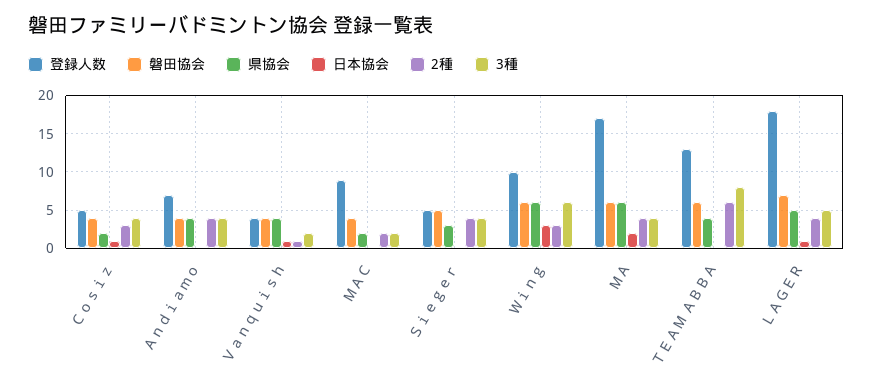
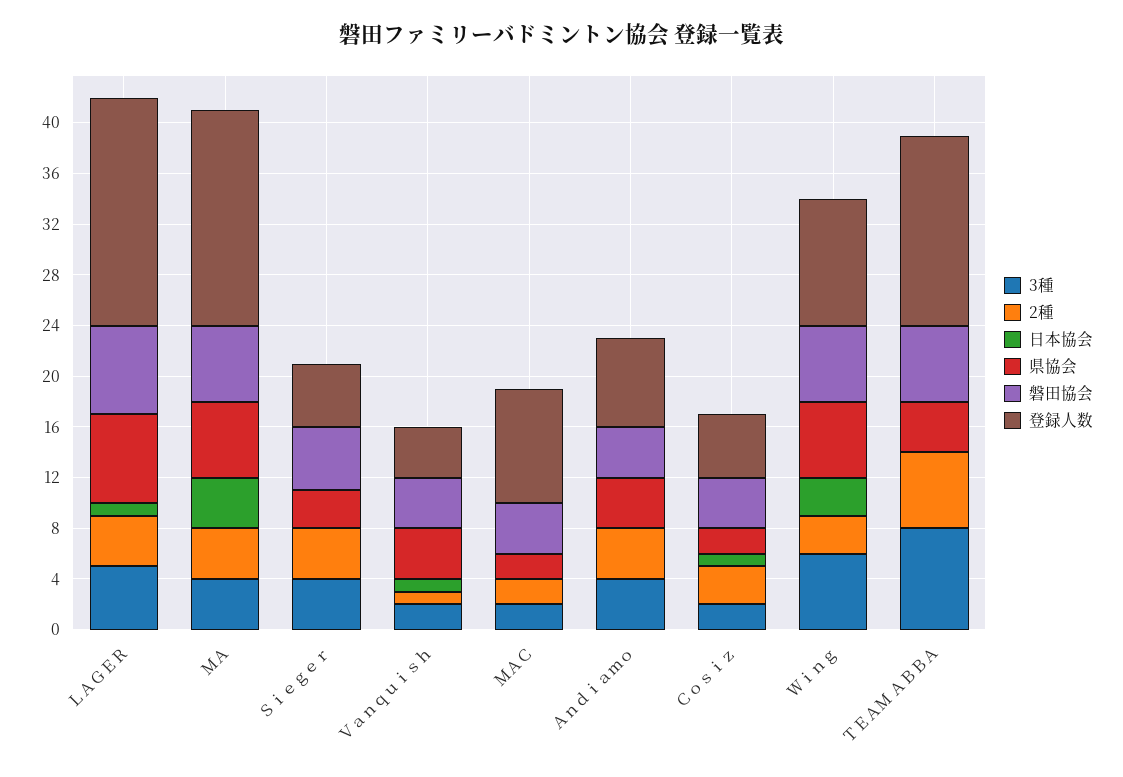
3種, Ｃｏｓｉｚ: 4 -> 2
日本協会, ＭＡ: 2 -> 4
登録人数, ＴＥＡＭ ＡＢＢＡ: 13 -> 15
県協会, ＬＡＧＥＲ: 5 -> 7

